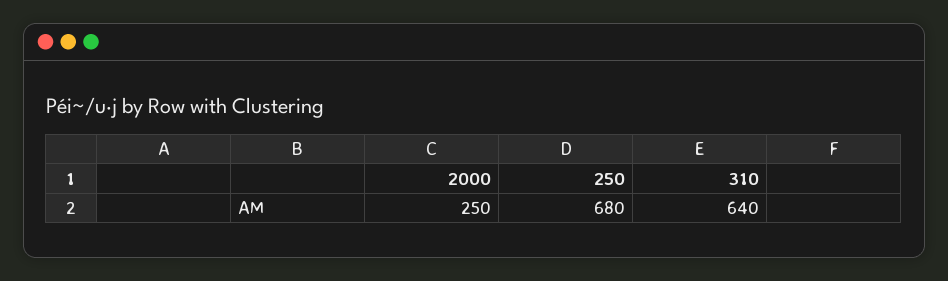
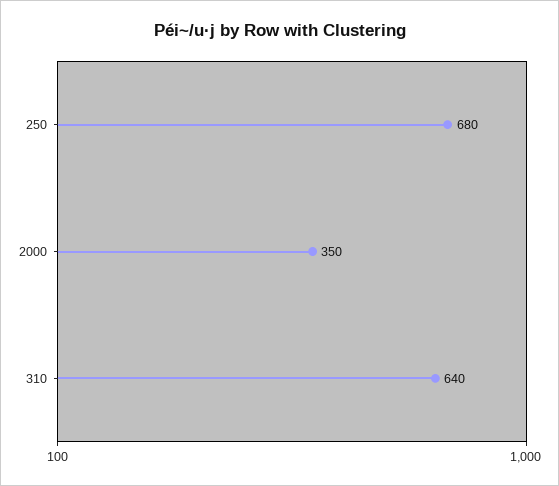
2000: 250 -> 350

